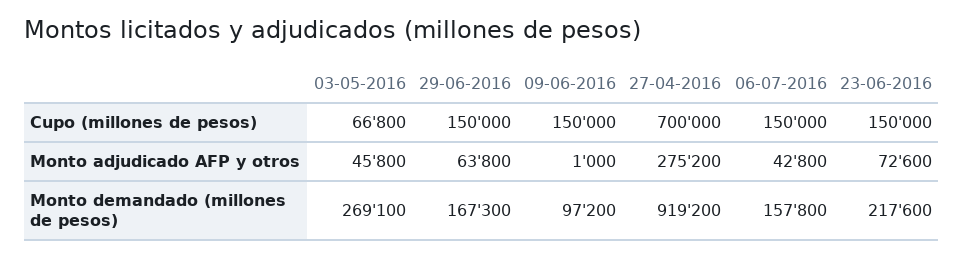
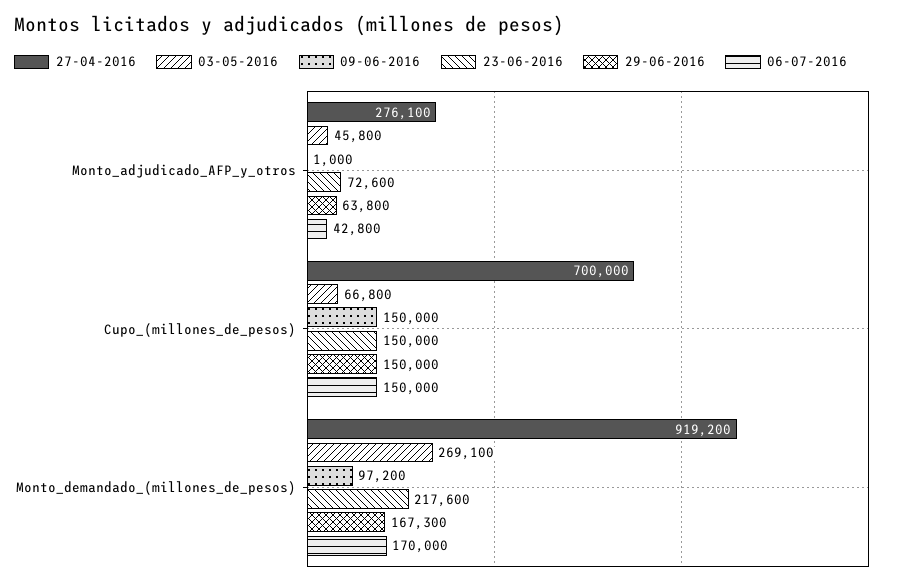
27-04-2016, Monto adjudicado AFP y otros: 275200 -> 276100
06-07-2016, Monto demandado (millones de pesos): 157800 -> 170000

